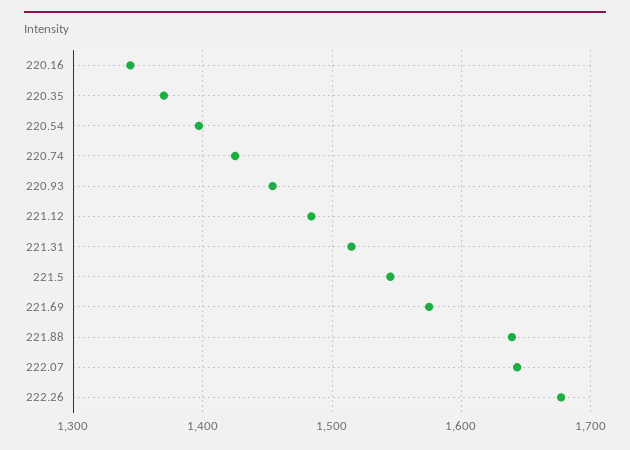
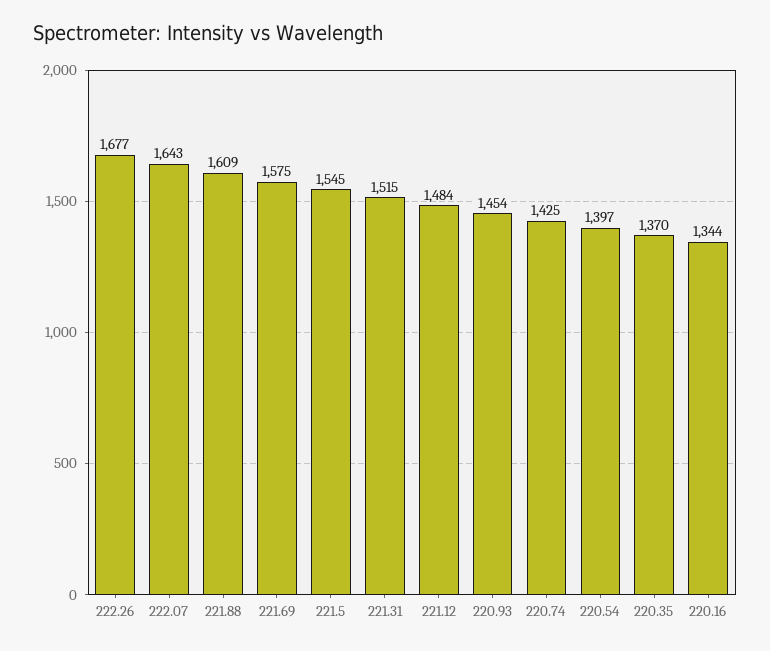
221.88: 1640 -> 1609

